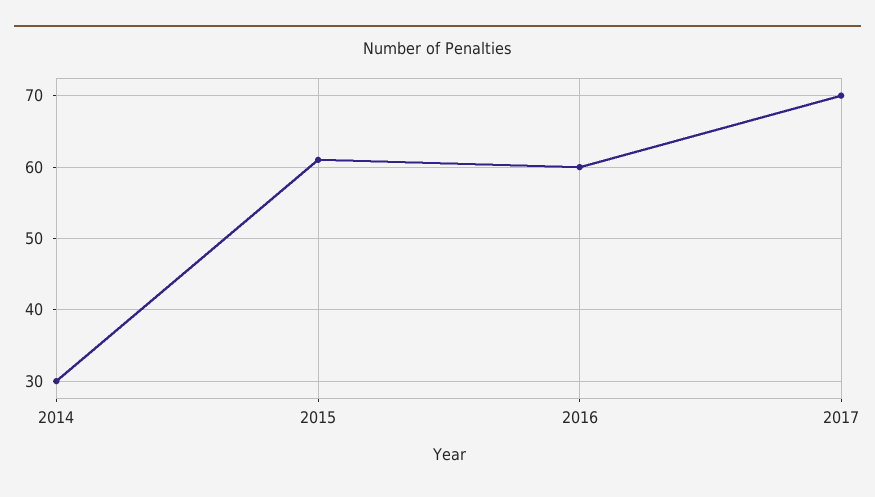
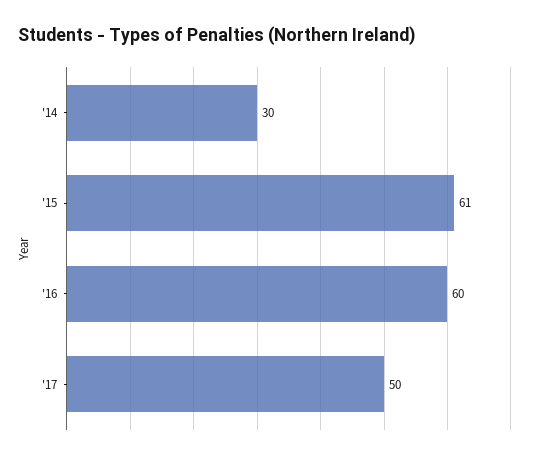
2017: 70 -> 50

